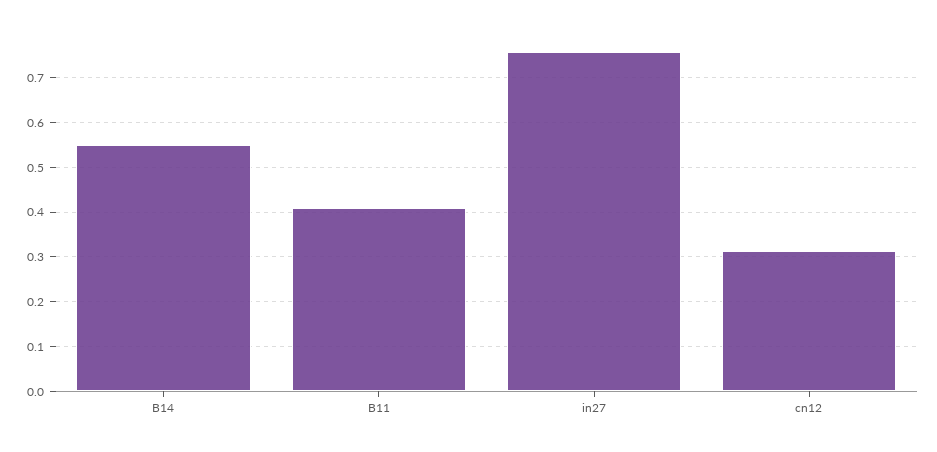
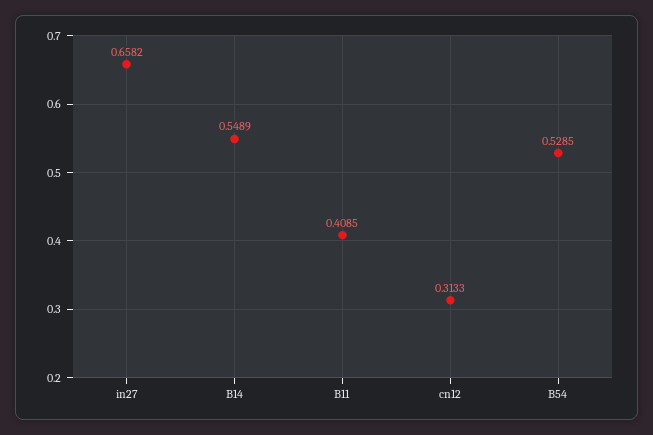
in27: 0.76 -> 0.6582
B54: none -> 0.5285

